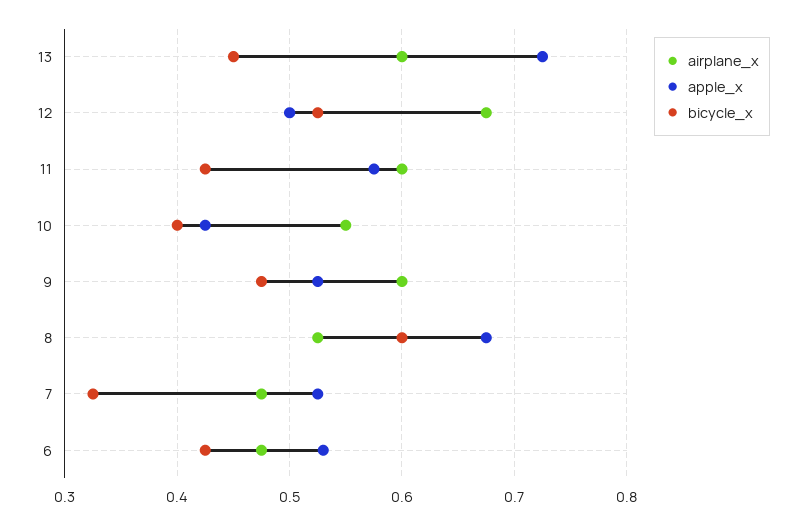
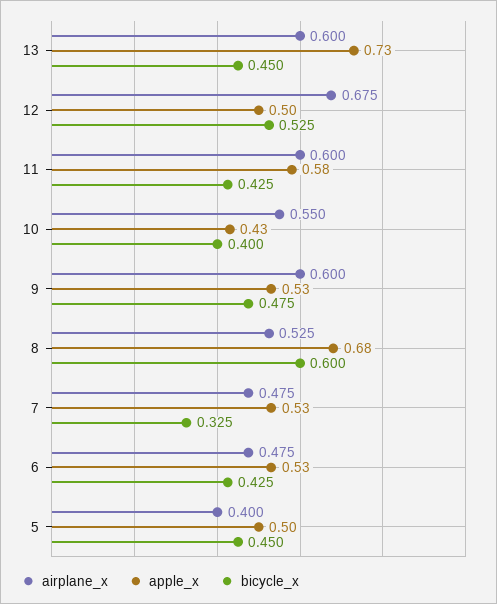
airplane_x, 5: none -> 0.4
apple_x, 5: none -> 0.5
bicycle_x, 5: none -> 0.45

